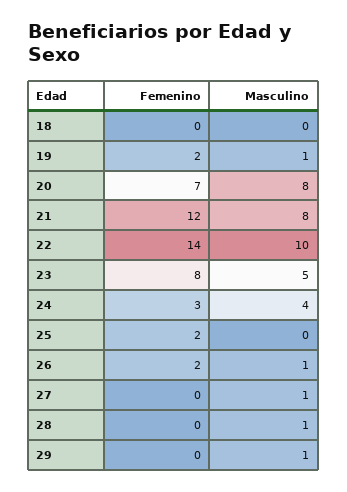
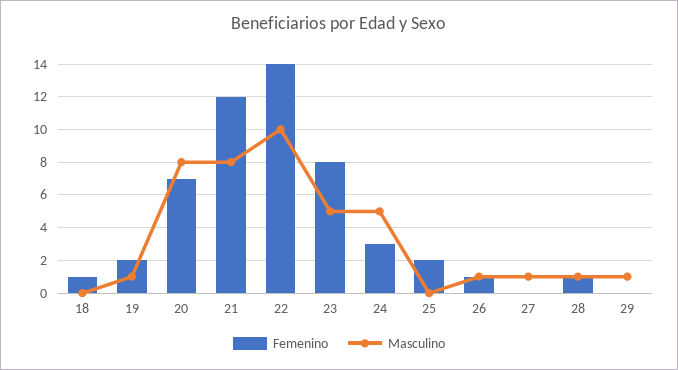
Femenino, 18: 0 -> 1
Masculino, 24: 4 -> 5
Femenino, 26: 2 -> 1
Femenino, 28: 0 -> 1

